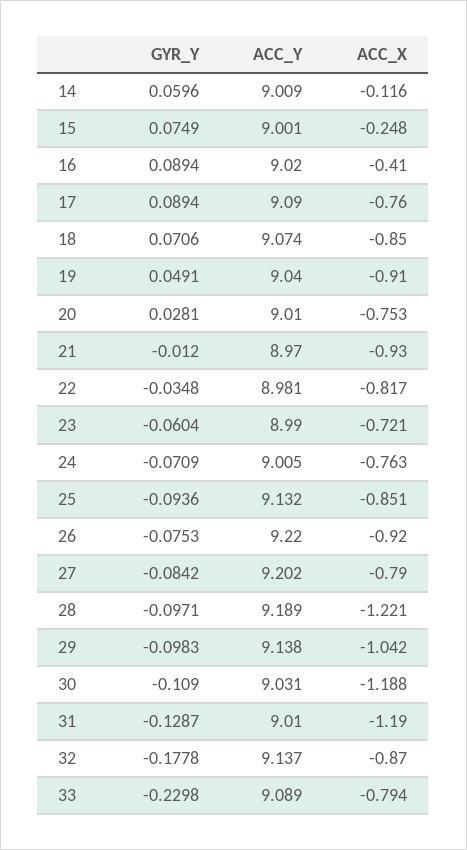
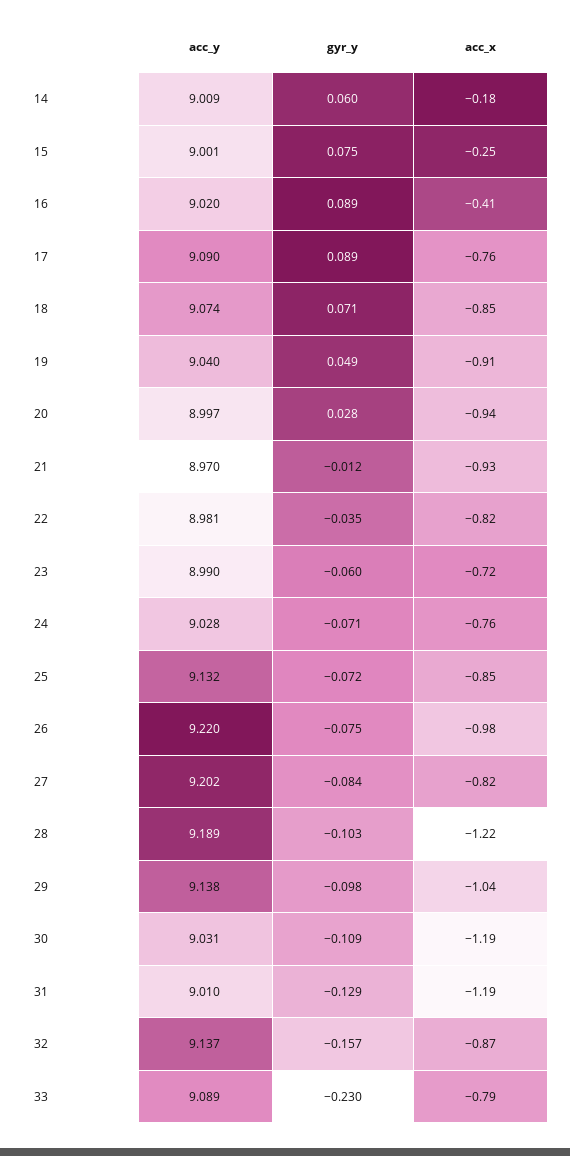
ACC_X, 14: -0.116 -> -0.18
ACC_Y, 20: 9.01 -> 8.997
ACC_X, 20: -0.753 -> -0.94
ACC_Y, 24: 9.005 -> 9.028
GYR_Y, 25: -0.0936 -> -0.072
ACC_X, 26: -0.92 -> -0.98
ACC_X, 27: -0.79 -> -0.82
GYR_Y, 28: -0.0971 -> -0.103
GYR_Y, 32: -0.1778 -> -0.157

